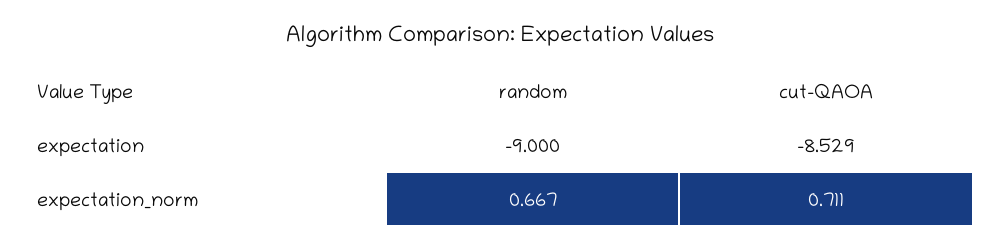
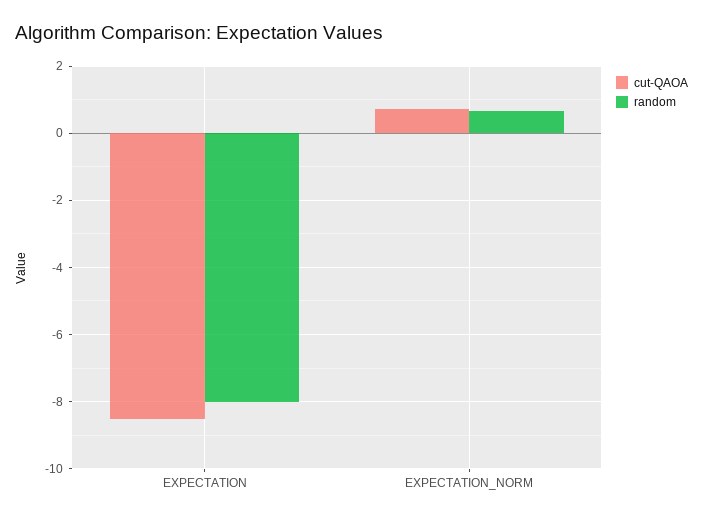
random, expectation: -9 -> -8

